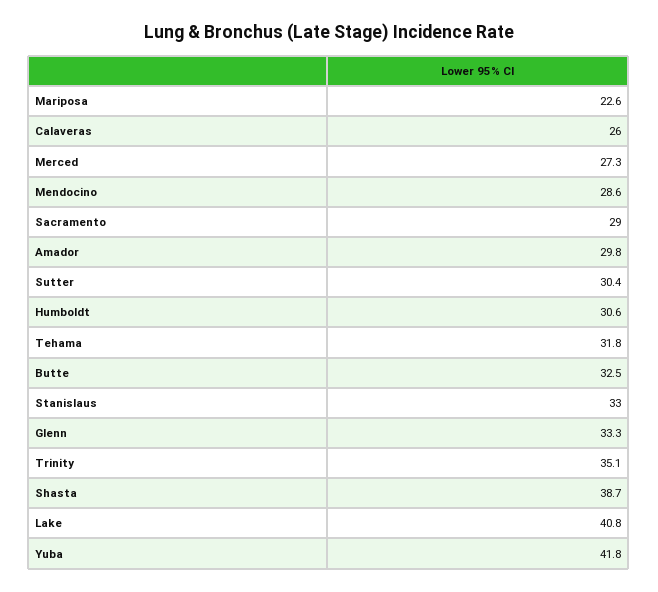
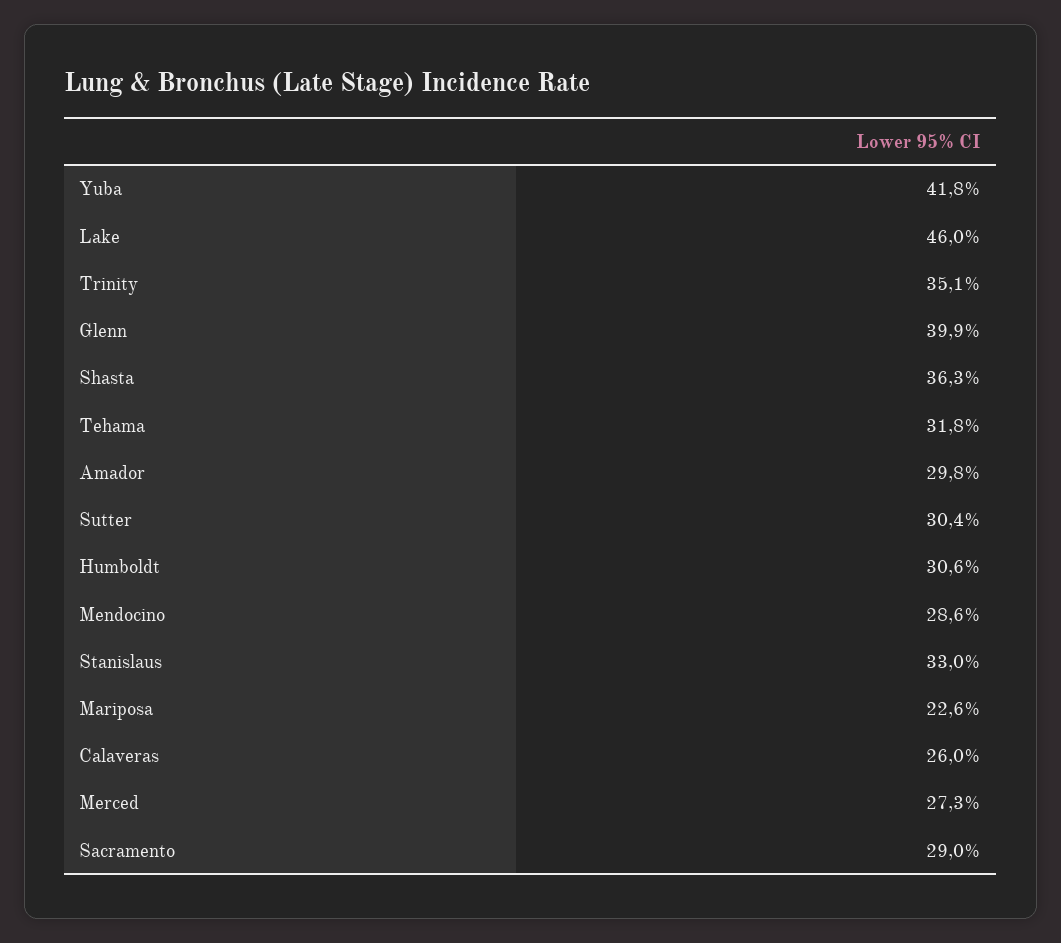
Butte: 32.5 -> none
Glenn: 33.3 -> 39.9
Shasta: 38.7 -> 36.3
Lake: 40.8 -> 46

